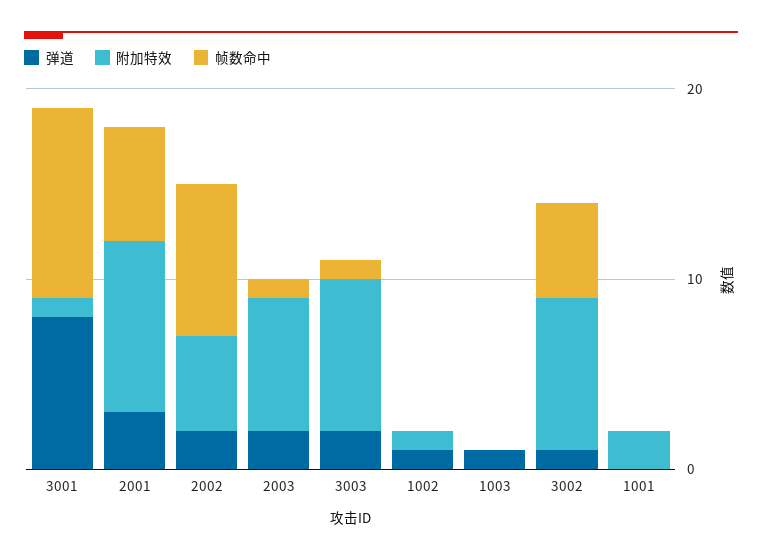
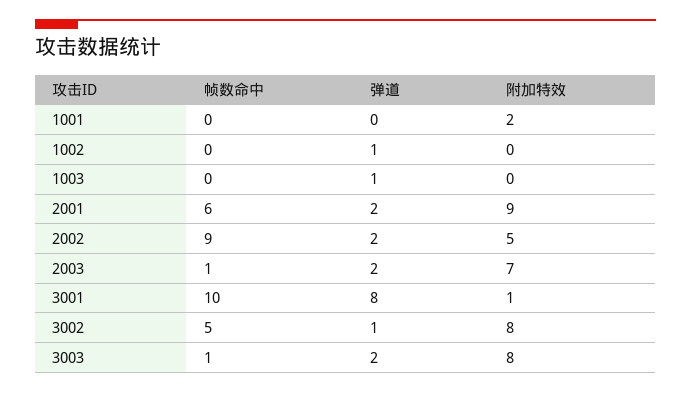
弹道, 2001: 3 -> 2
帧数命中, 2002: 8 -> 9
附加特效, 1002: 1 -> 0

